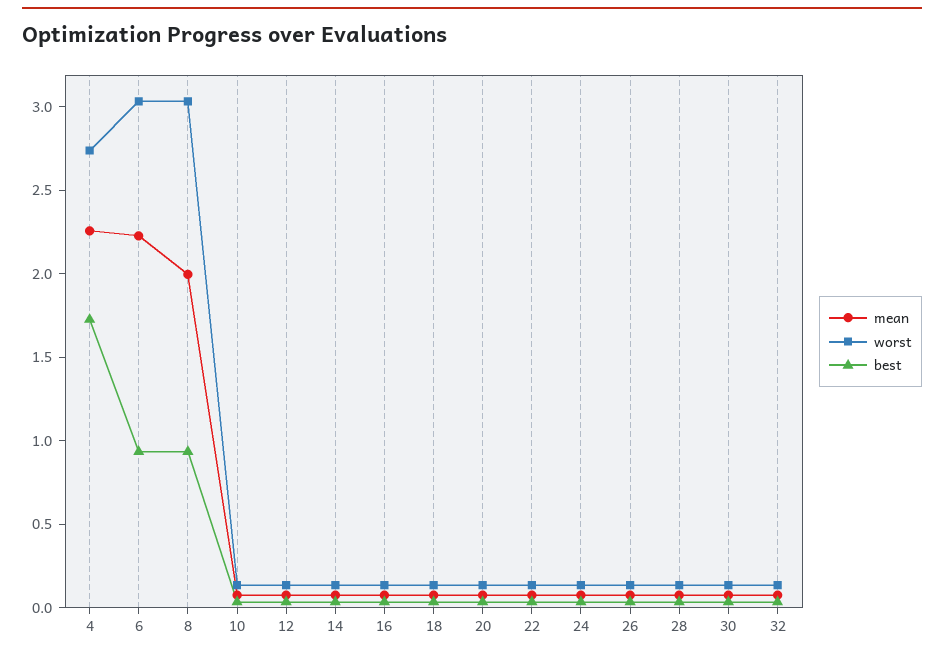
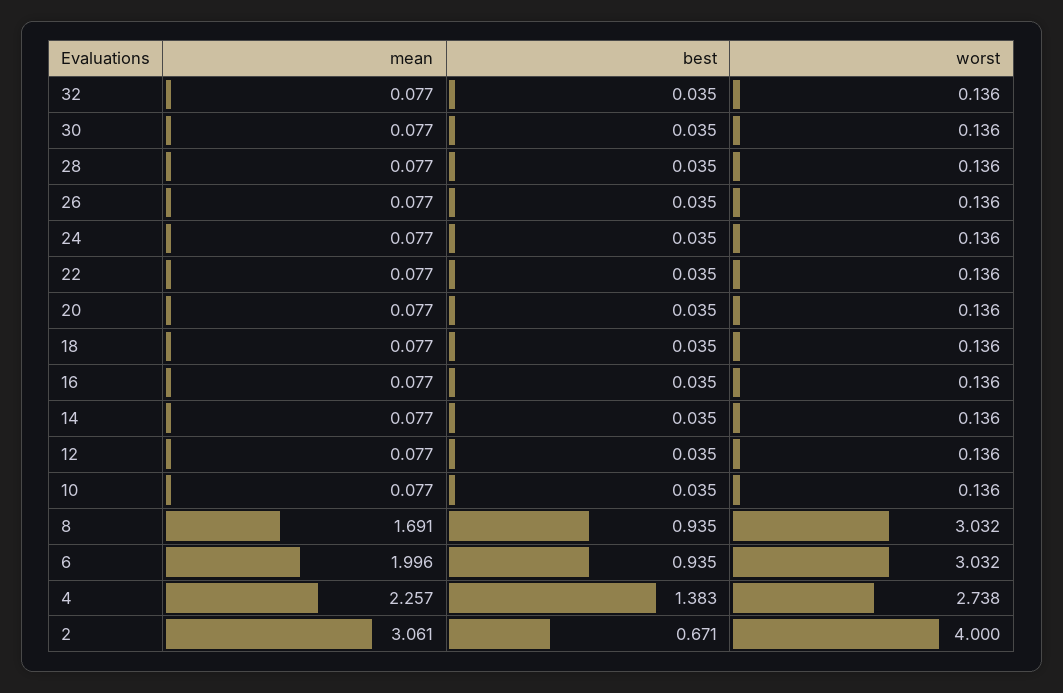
best, 4: 1.7 -> 1.383
mean, 6: 2.2 -> 1.996
mean, 8: 2 -> 1.691
mean, 2: none -> 3.061
best, 2: none -> 0.671
worst, 2: none -> 4

